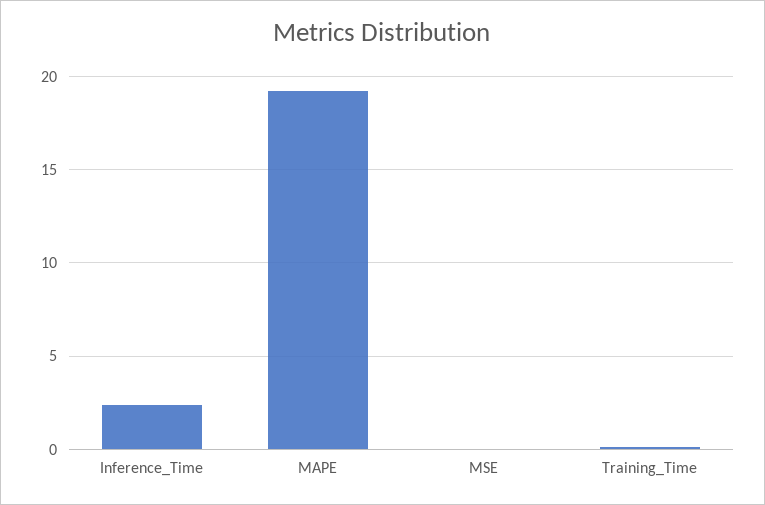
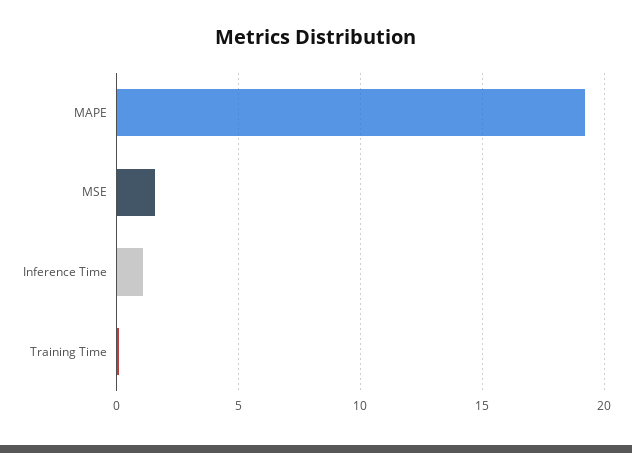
Inference_Time: 2.5 -> 1
MSE: 0 -> 1.5

